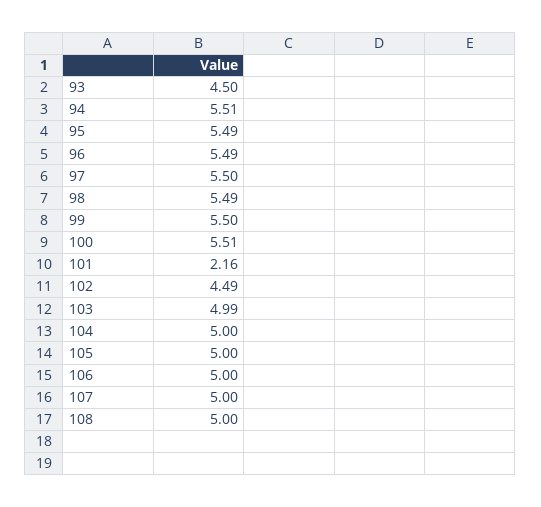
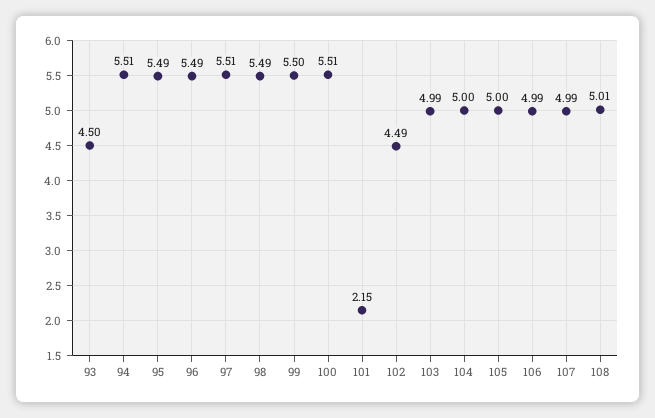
97: 5.5 -> 5.51
101: 2.16 -> 2.15
106: 5 -> 4.99
107: 5 -> 4.99
108: 5 -> 5.01

